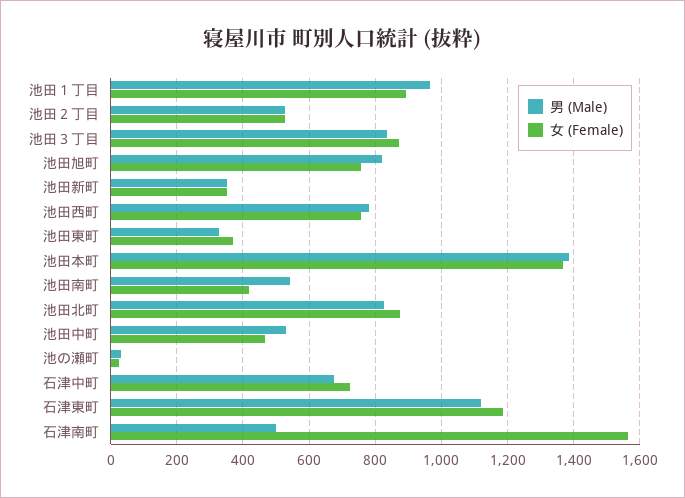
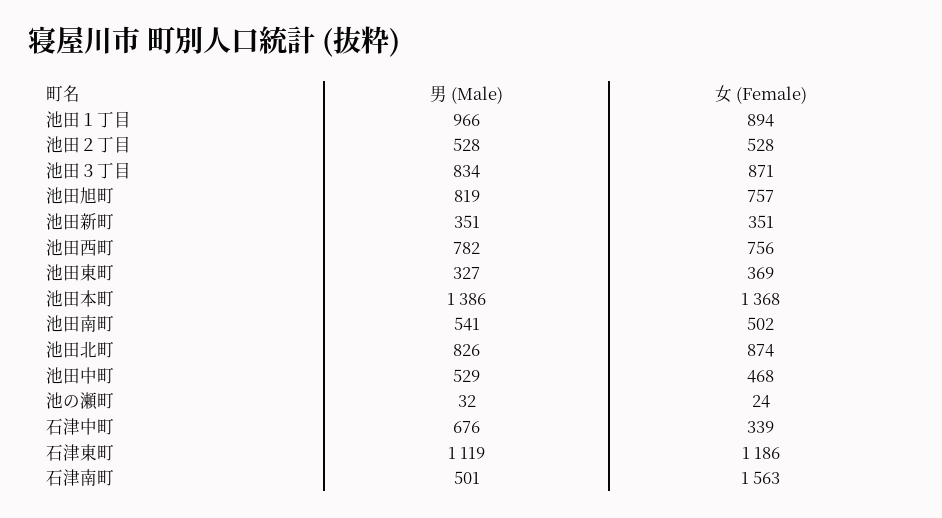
女 (Female), 池田南町: 420 -> 502
女 (Female), 石津中町: 720 -> 339

